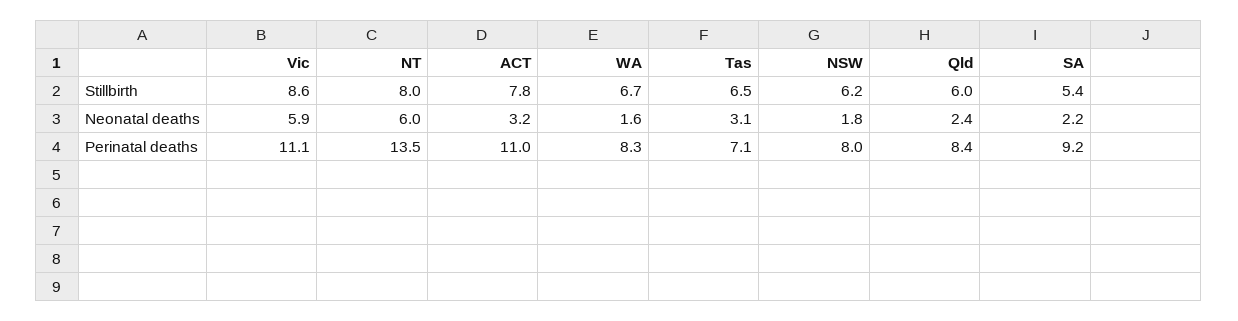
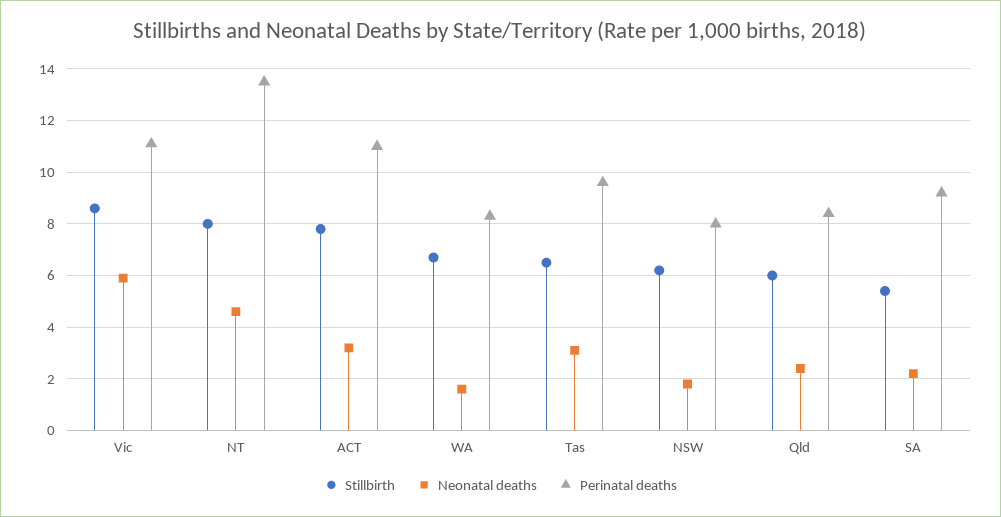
Neonatal deaths, NT: 6 -> 4.5
Perinatal deaths, Tas: 7.1 -> 9.5

